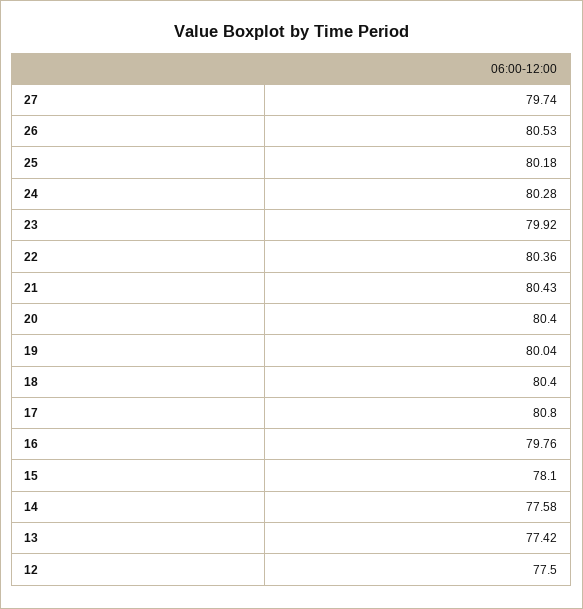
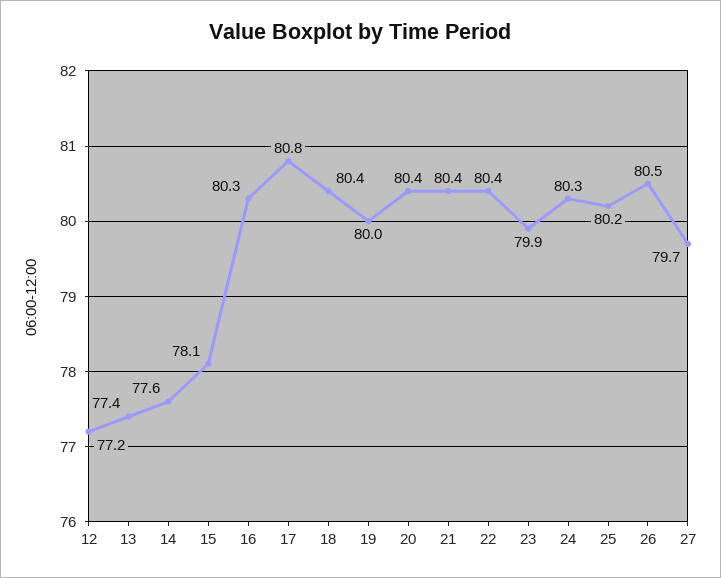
16: 79.76 -> 80.3
12: 77.5 -> 77.2

